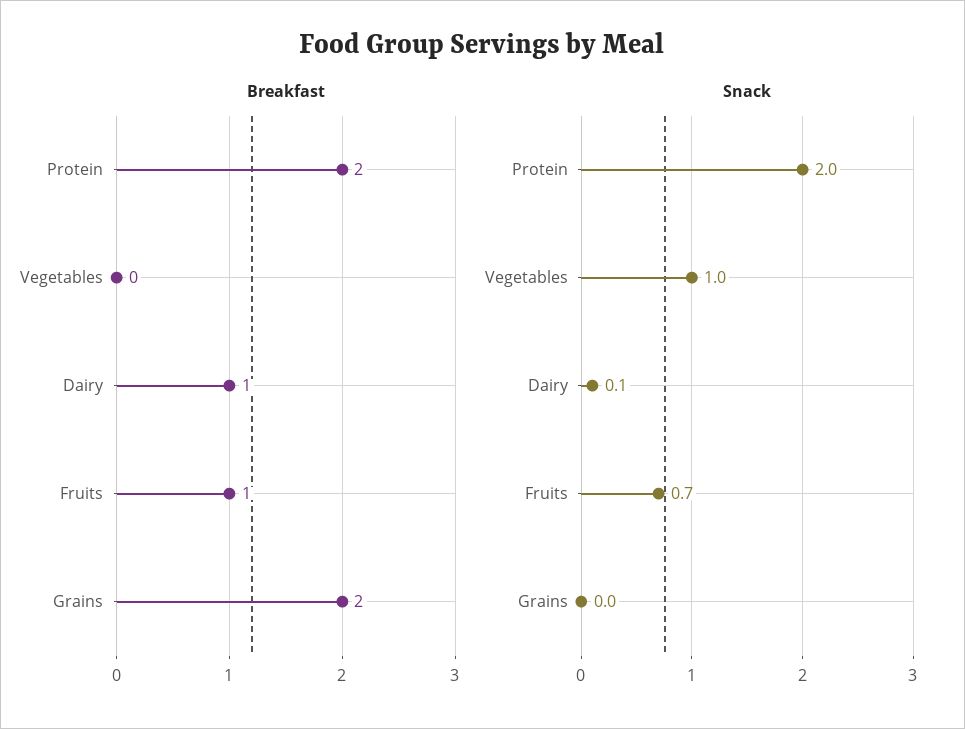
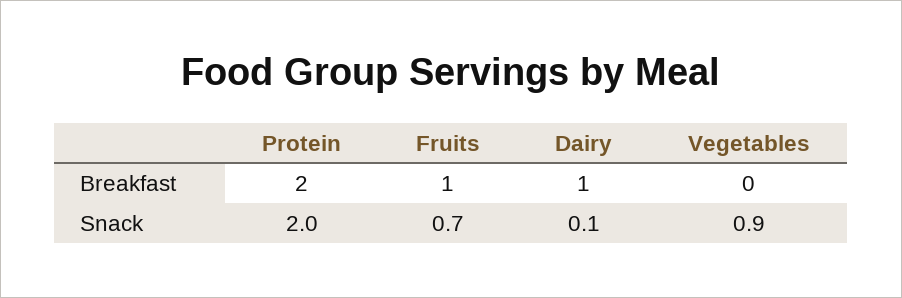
Breakfast, Grains: 2 -> none
Snack, Vegetables: 1 -> 0.9
Snack, Grains: 0 -> none

